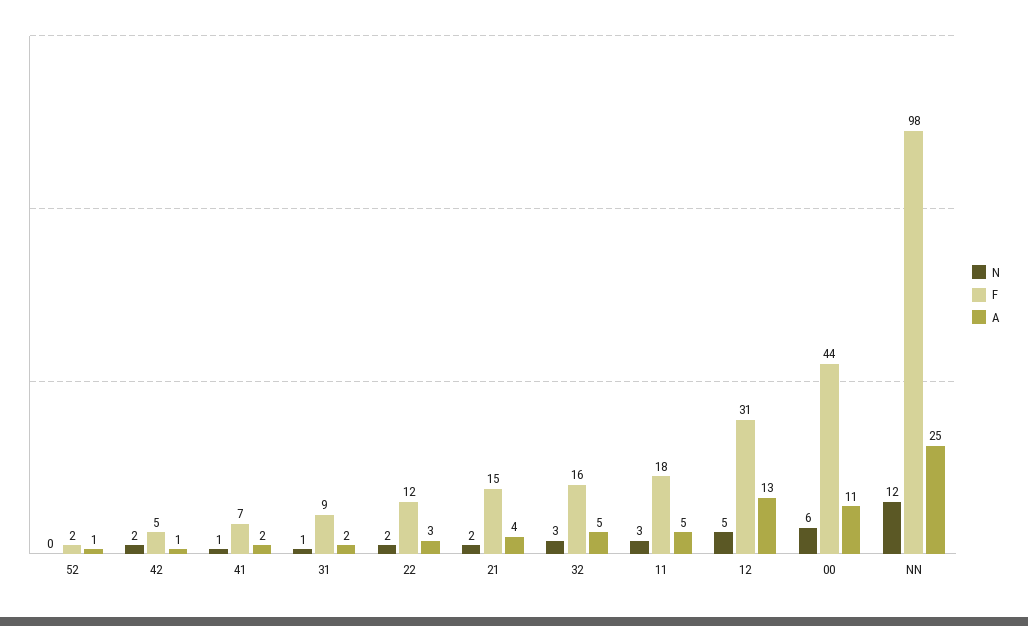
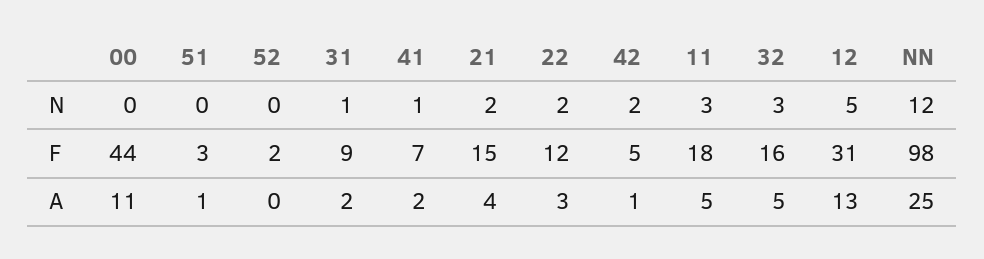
A, 52: 1 -> 0
N, 00: 6 -> 0
N, 51: none -> 0
F, 51: none -> 3
A, 51: none -> 1

